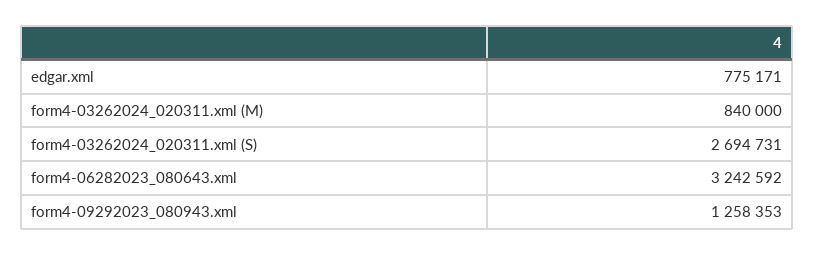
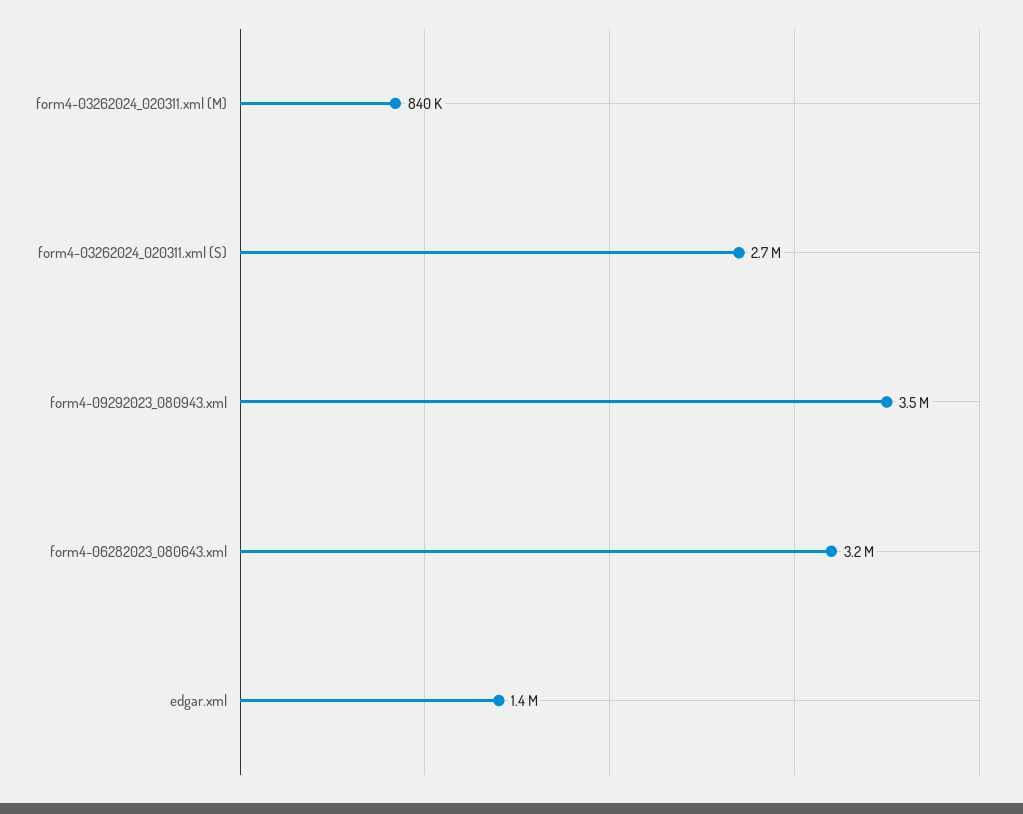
edgar.xml: 775171 -> 1400000
form4-09292023_080943.xml: 1258353 -> 3500000

